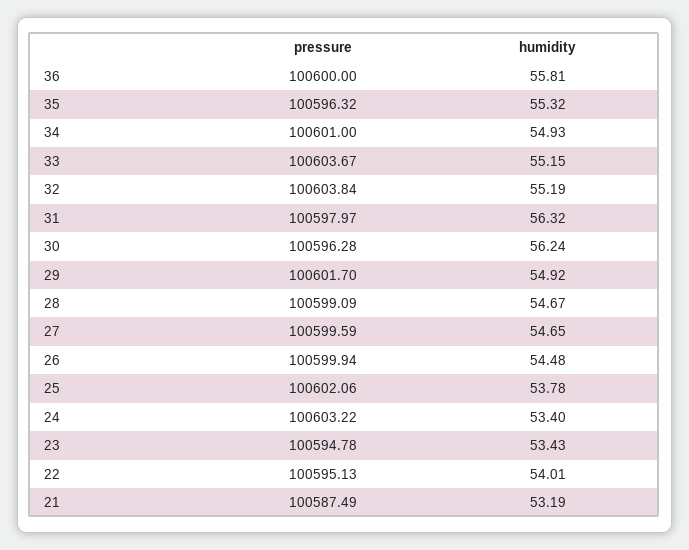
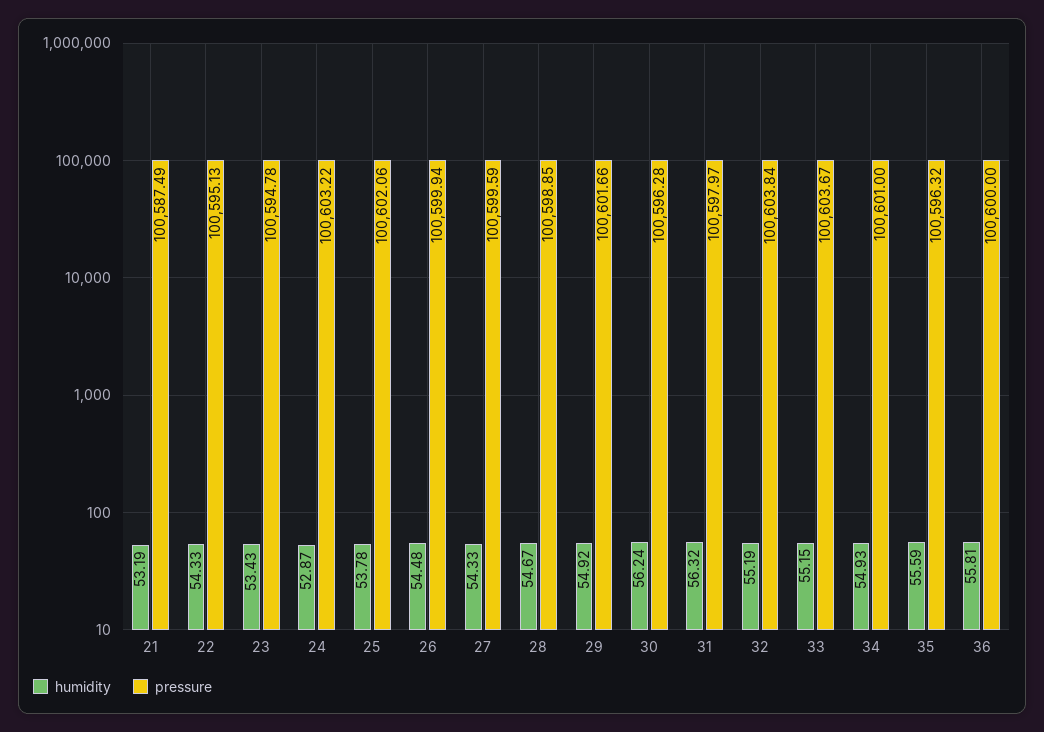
humidity, 35: 55.32 -> 55.59
pressure, 29: 100601.7 -> 100601.66
pressure, 28: 100599.09 -> 100598.85
humidity, 27: 54.65 -> 54.33
humidity, 24: 53.4 -> 52.87
humidity, 22: 54.01 -> 54.33

